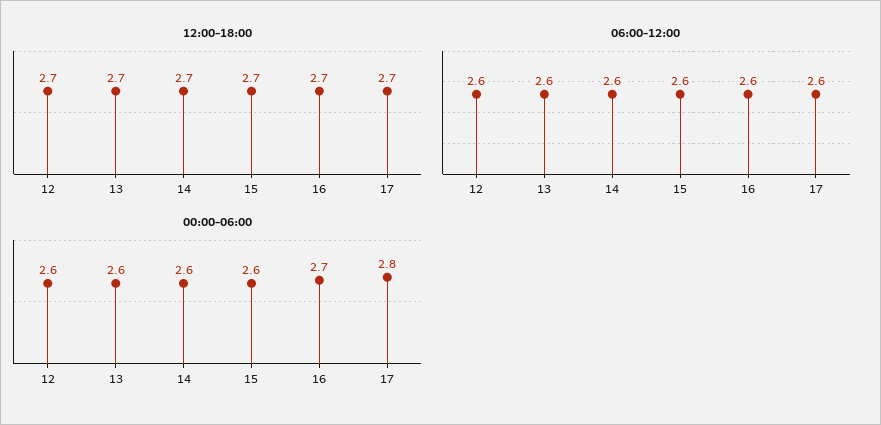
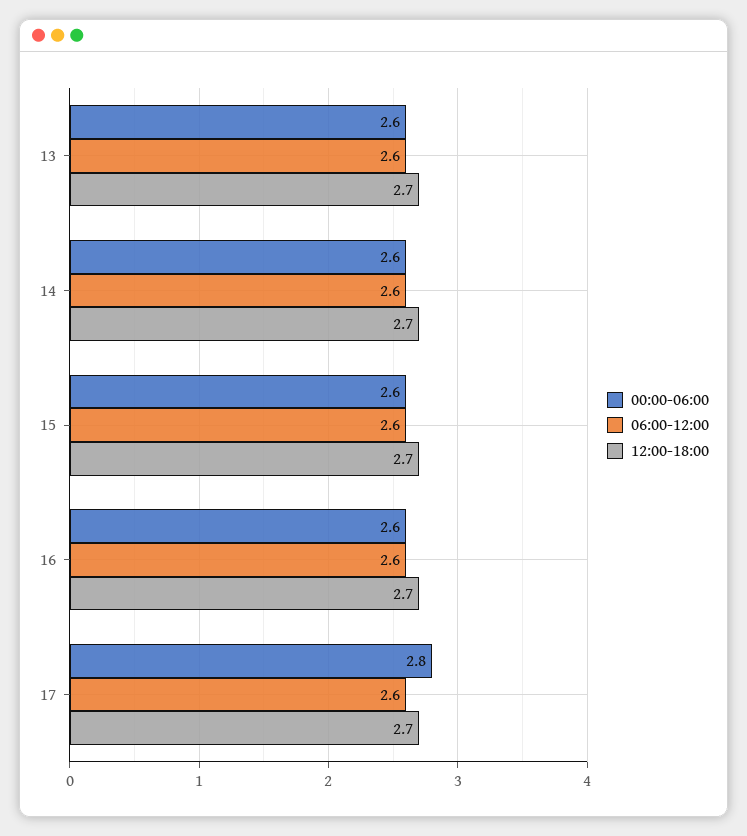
12:00-18:00, 12: 2.7 -> none
06:00-12:00, 12: 2.6 -> none
00:00-06:00, 12: 2.6 -> none
00:00-06:00, 16: 2.7 -> 2.6

